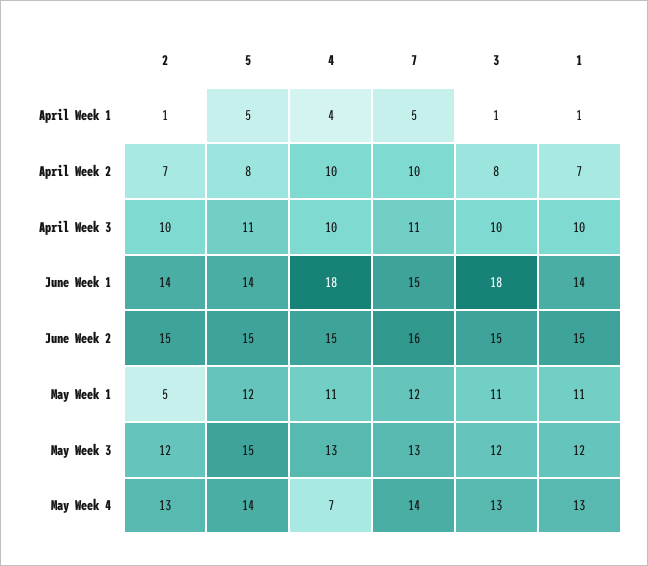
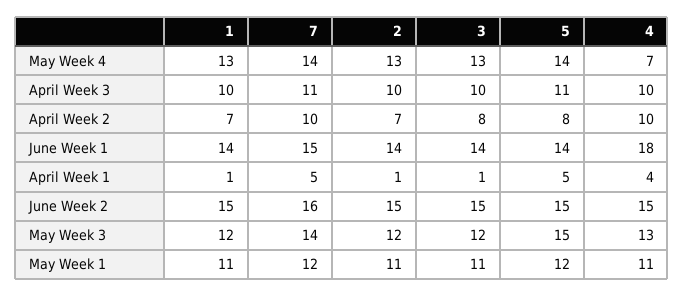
3, June Week 1: 18 -> 14
2, May Week 1: 5 -> 11
7, May Week 3: 13 -> 14

